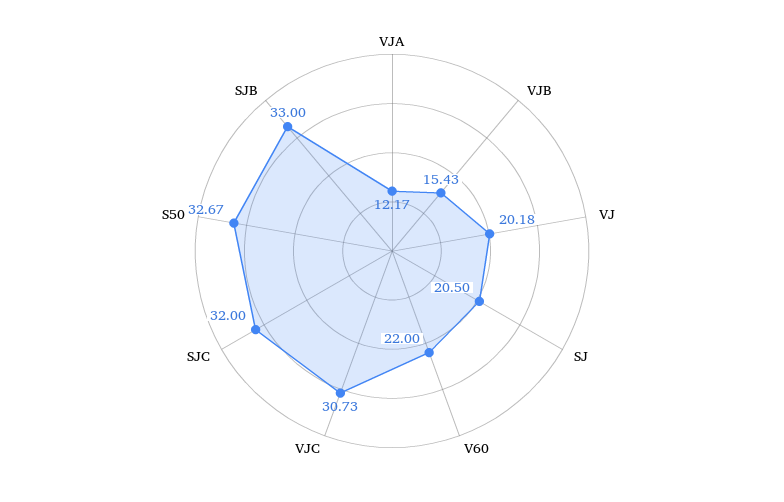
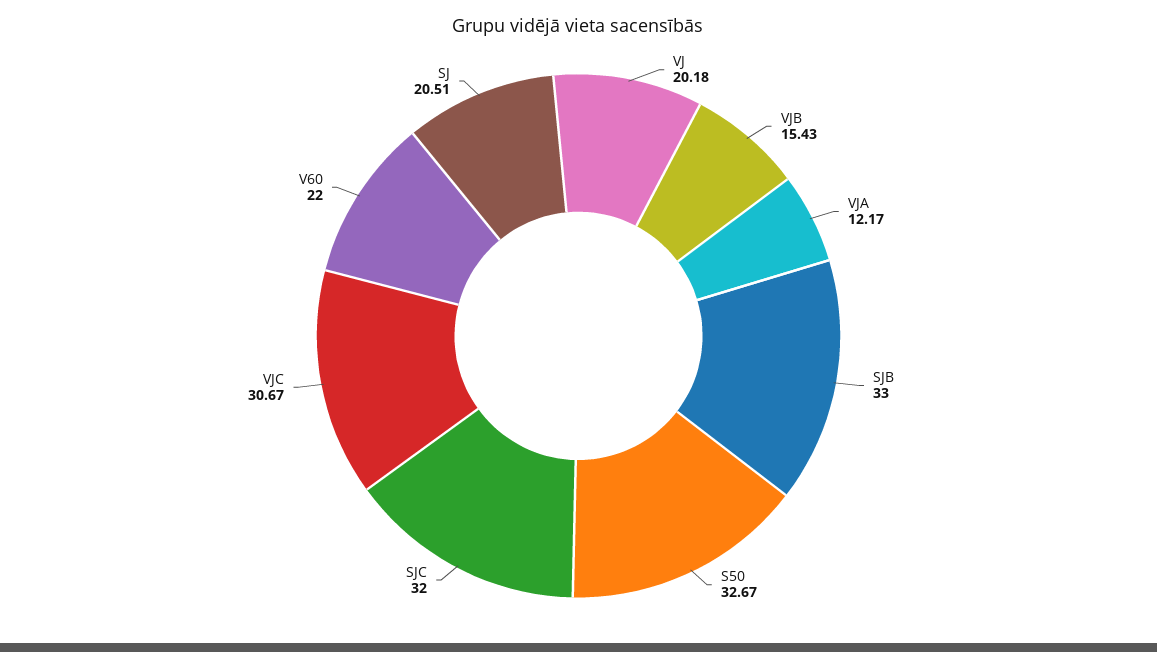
SJ: 20.5 -> 20.51
VJC: 30.73 -> 30.67

